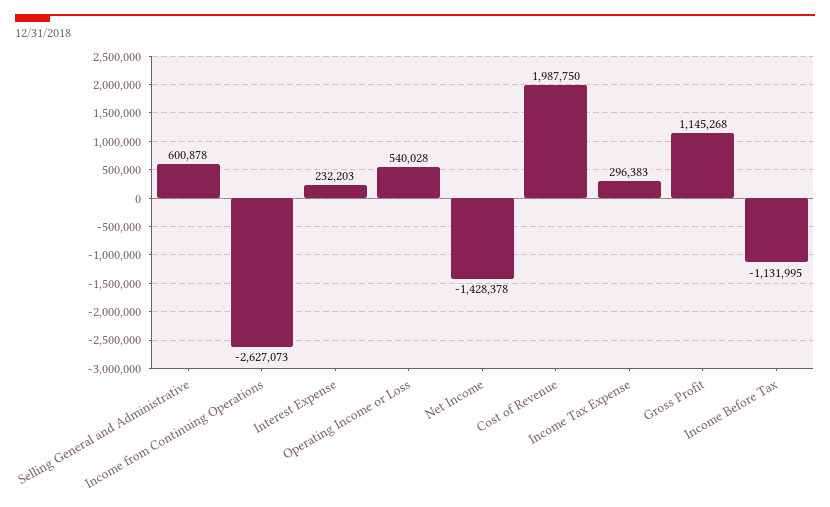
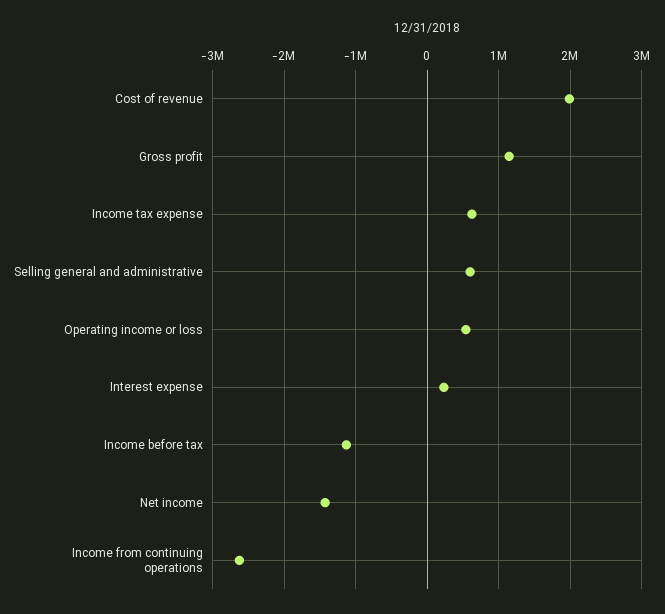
Income Tax Expense: 296383 -> 600000

